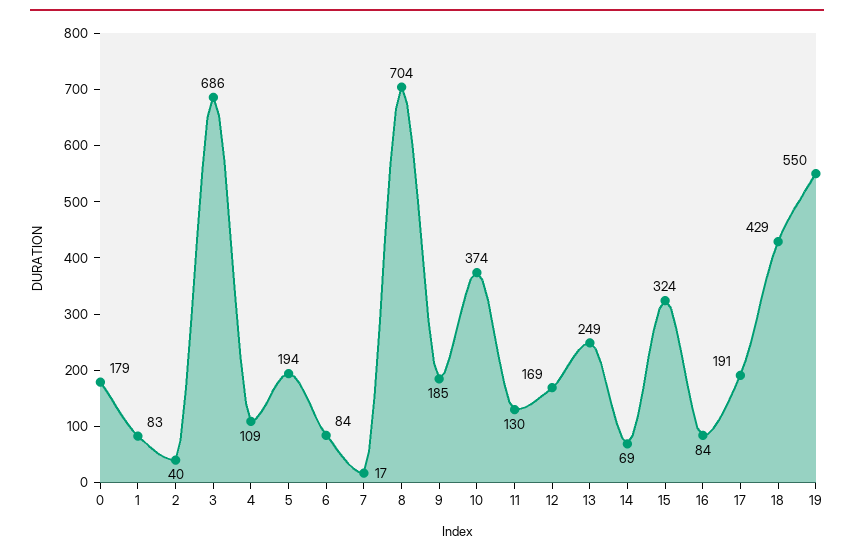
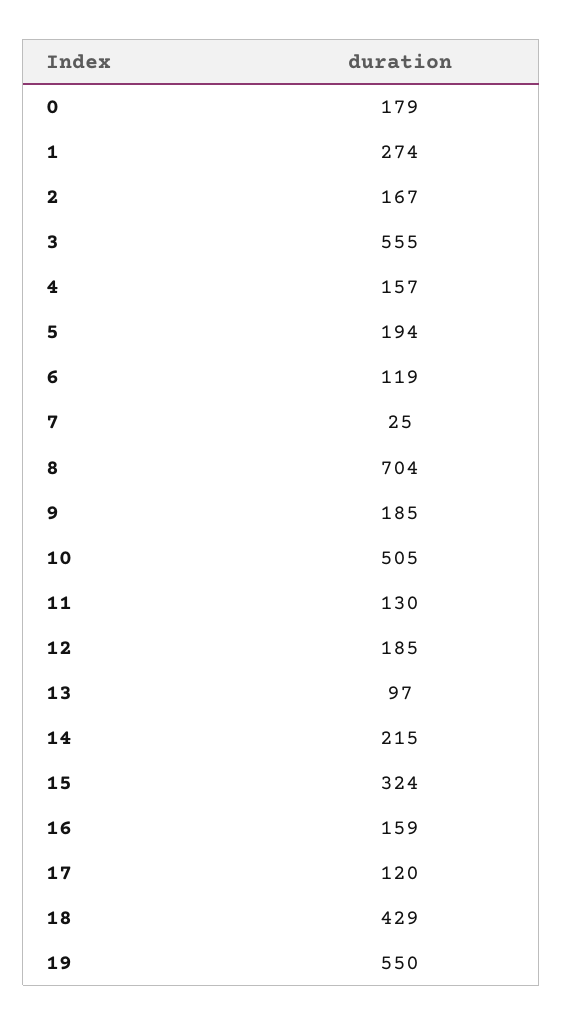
1: 83 -> 274
2: 40 -> 167
3: 686 -> 555
4: 109 -> 157
6: 84 -> 119
7: 17 -> 25
10: 374 -> 505
12: 169 -> 185
13: 249 -> 97
14: 69 -> 215
16: 84 -> 159
17: 191 -> 120

